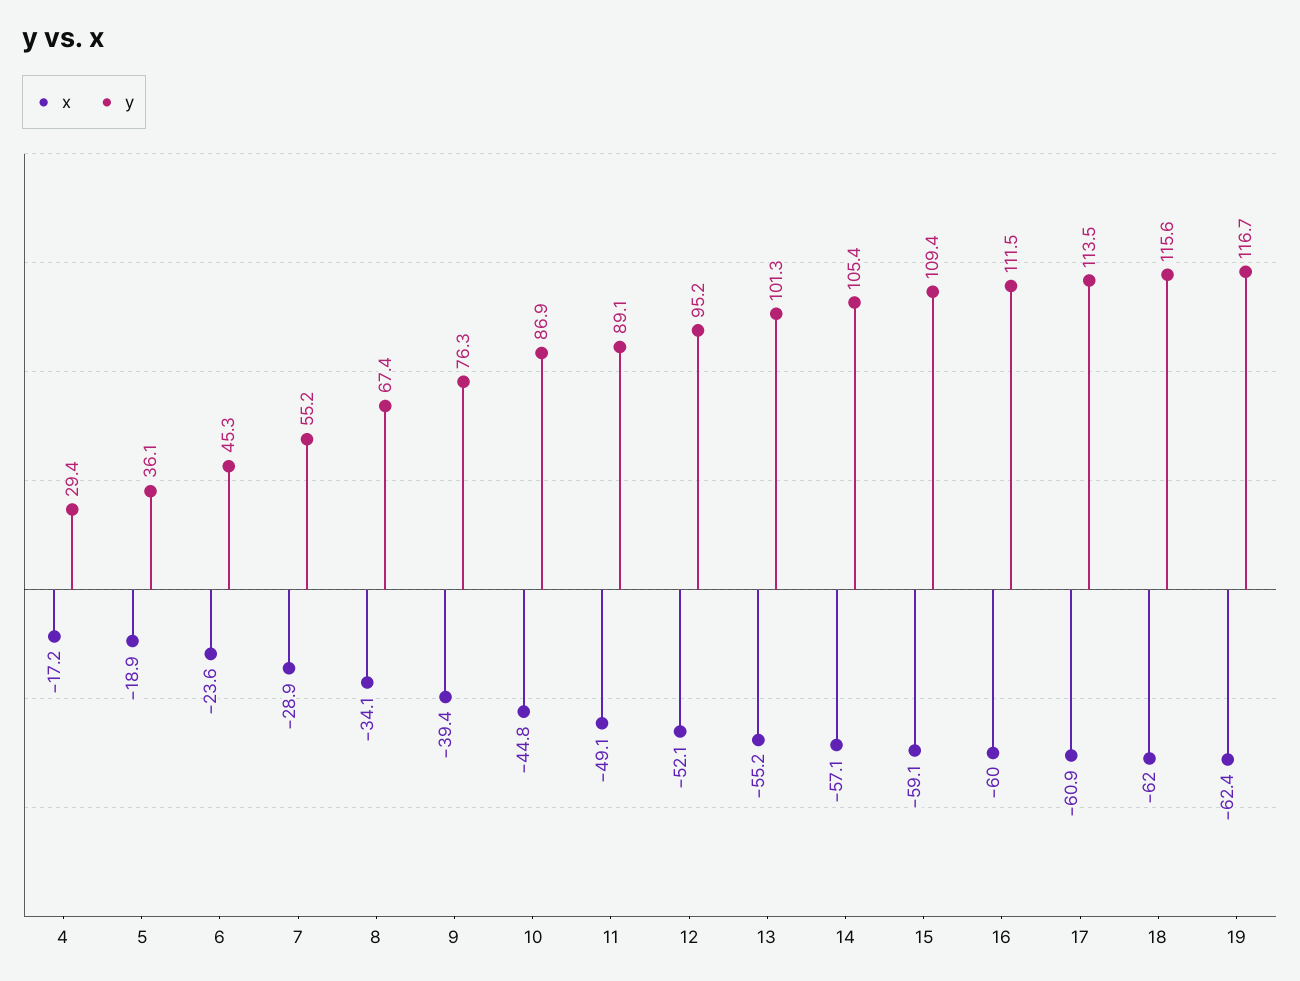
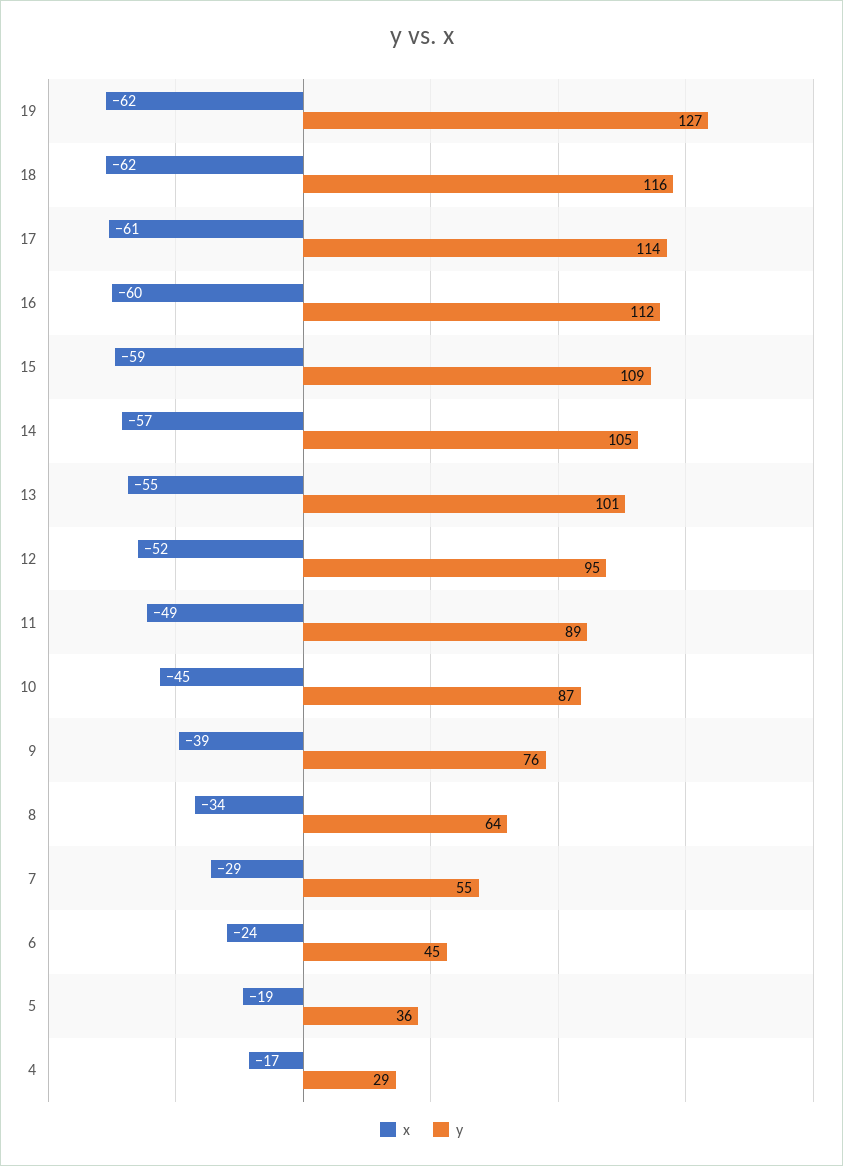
y, 8: 67.4 -> 64
y, 19: 116.7 -> 127

